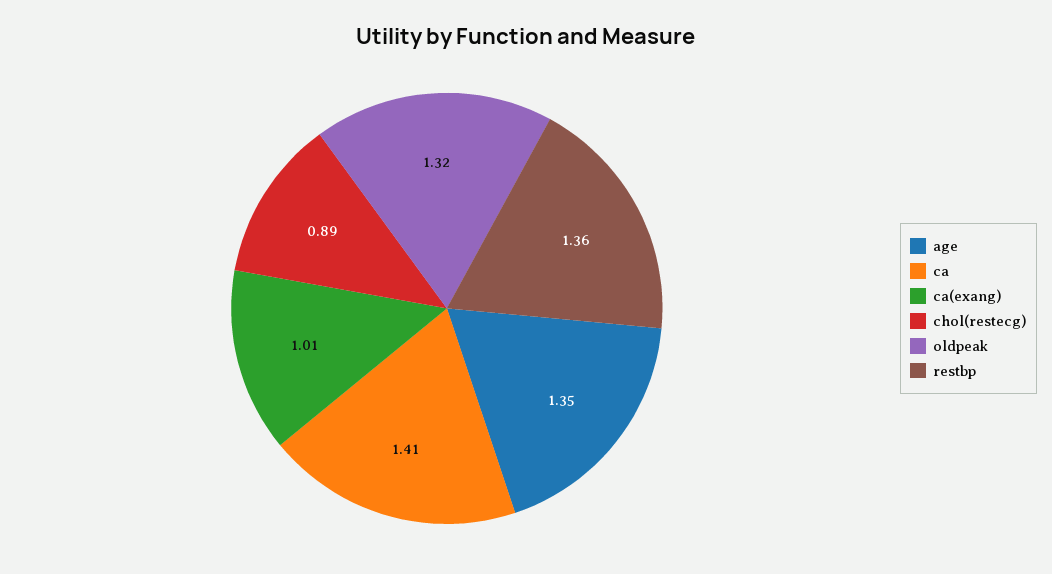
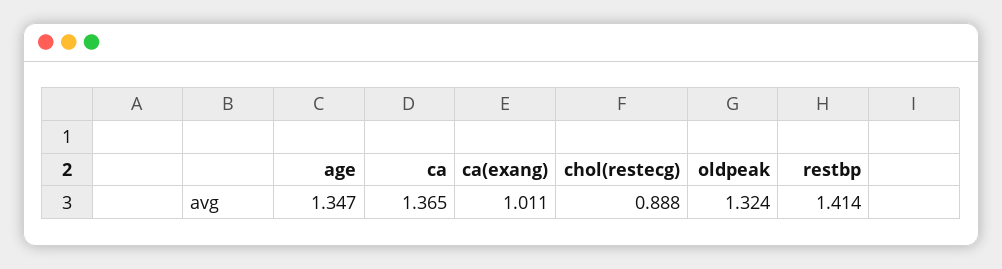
ca: 1.41 -> 1.365
restbp: 1.36 -> 1.414

